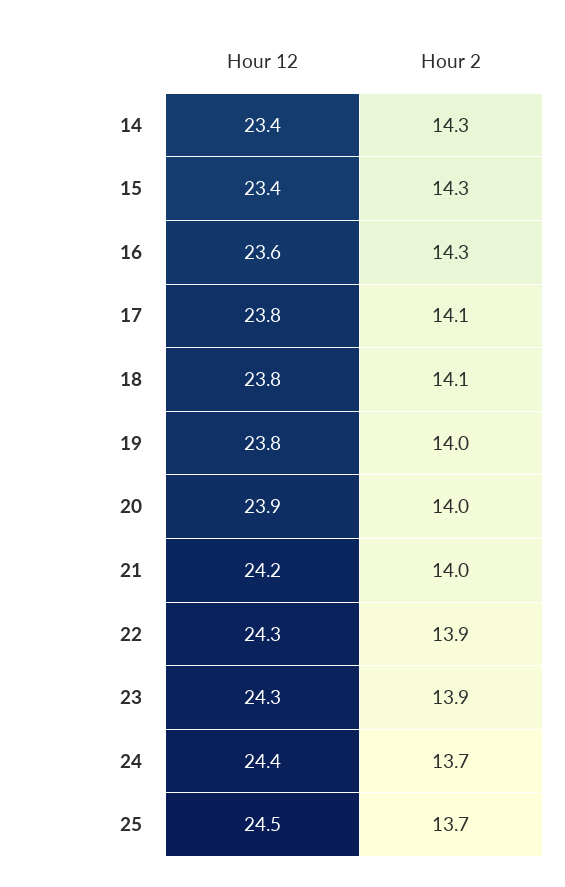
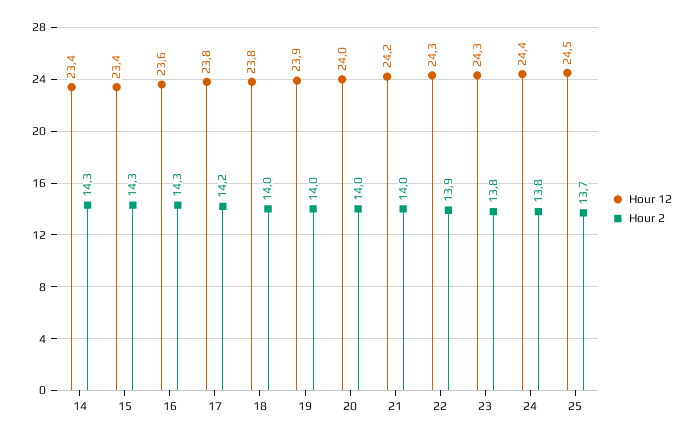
Hour 2, 17: 14.1 -> 14.2
Hour 2, 18: 14.1 -> 14
Hour 12, 19: 23.8 -> 23.9
Hour 12, 20: 23.9 -> 24
Hour 2, 23: 13.9 -> 13.8
Hour 2, 24: 13.7 -> 13.8

